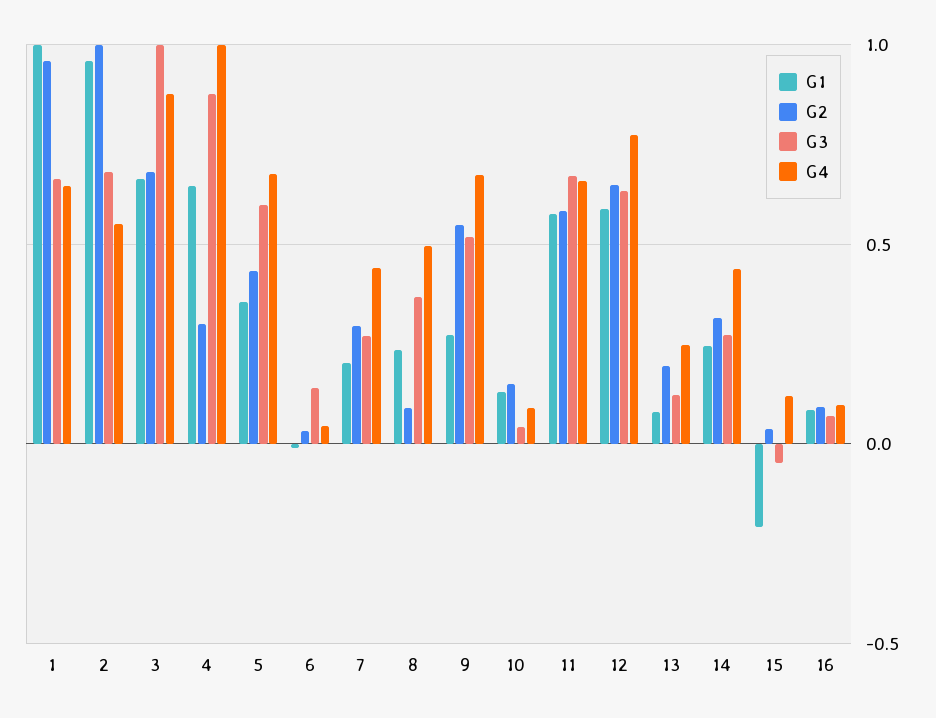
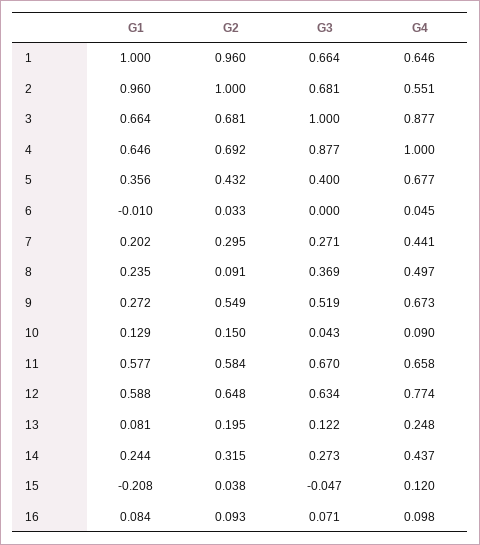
G2, 4: 0.3 -> 0.692
G3, 5: 0.6 -> 0.4
G3, 6: 0.15 -> 0

